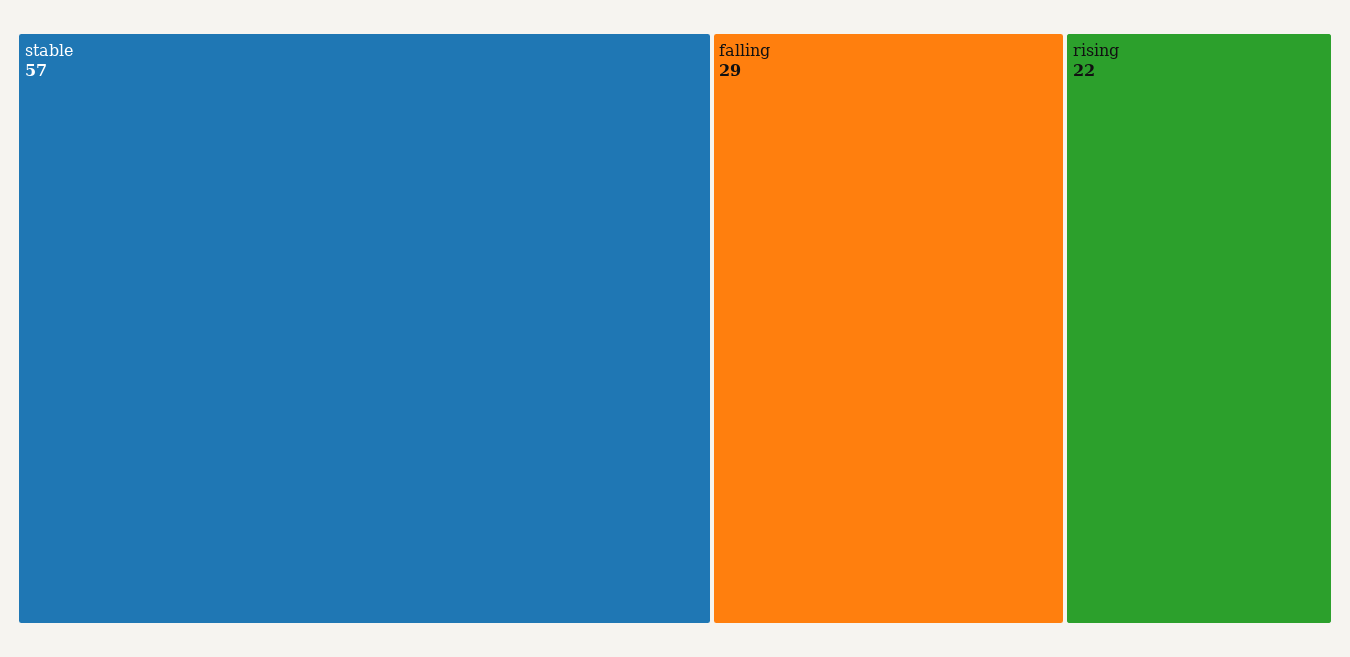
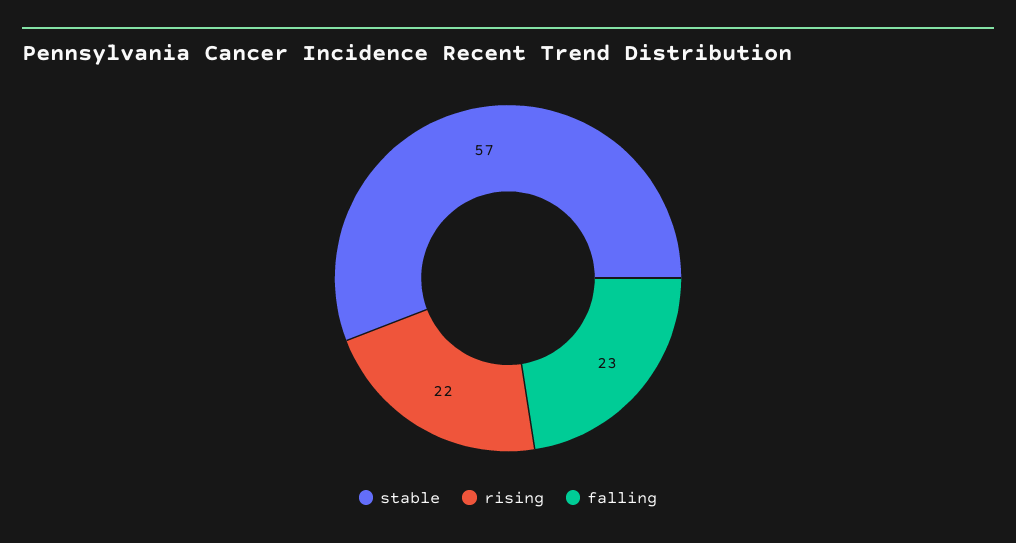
falling: 29 -> 23

